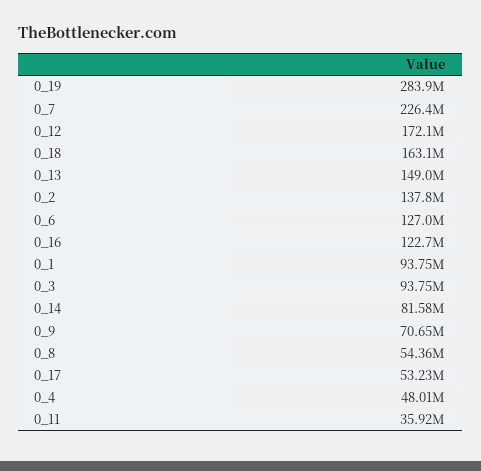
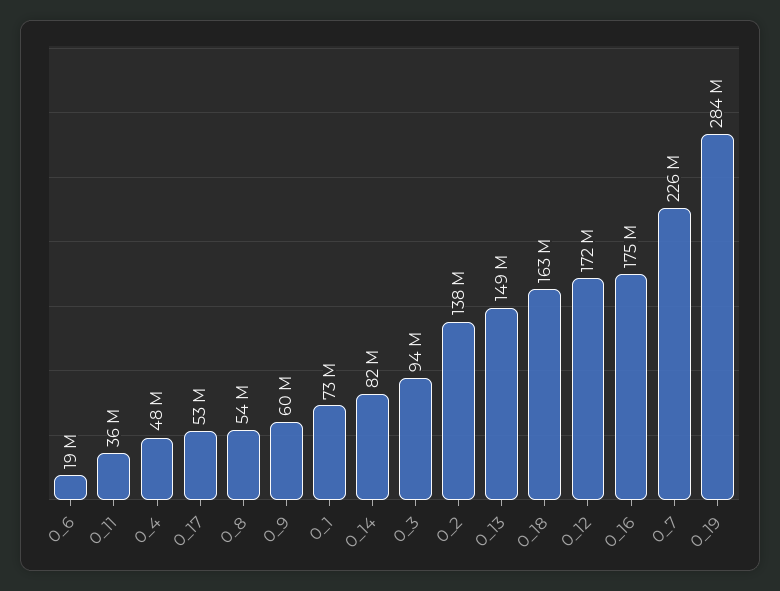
0_6: 127000000 -> 19000000
0_16: 122700000 -> 175000000
0_1: 93750000 -> 73000000
0_9: 70650000 -> 60000000

